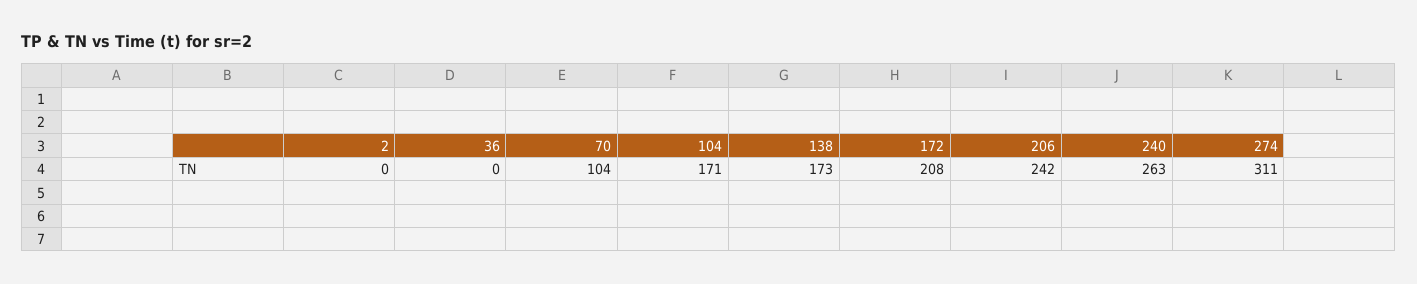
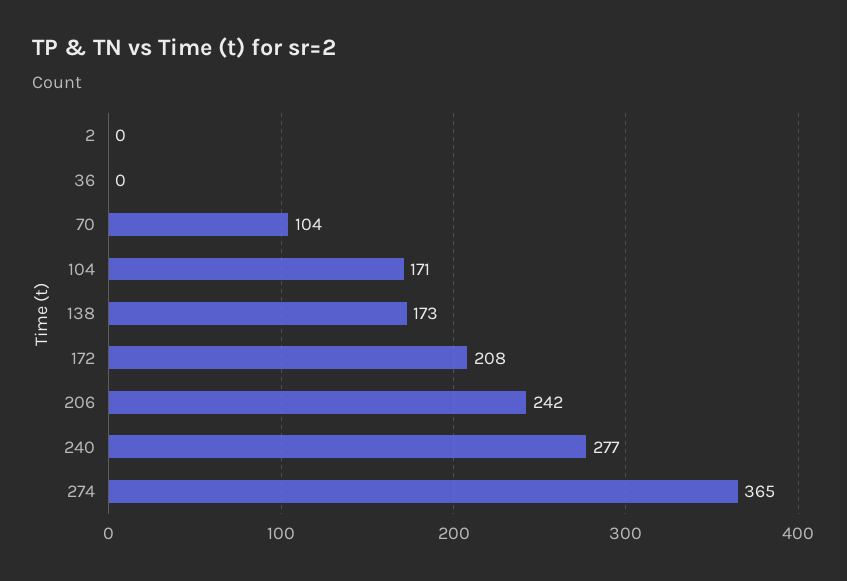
240: 263 -> 277
274: 311 -> 365

